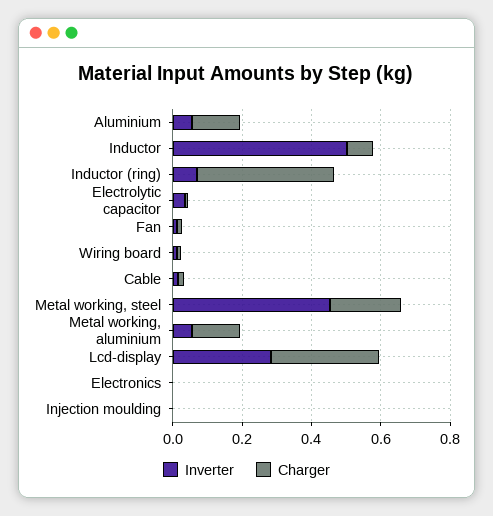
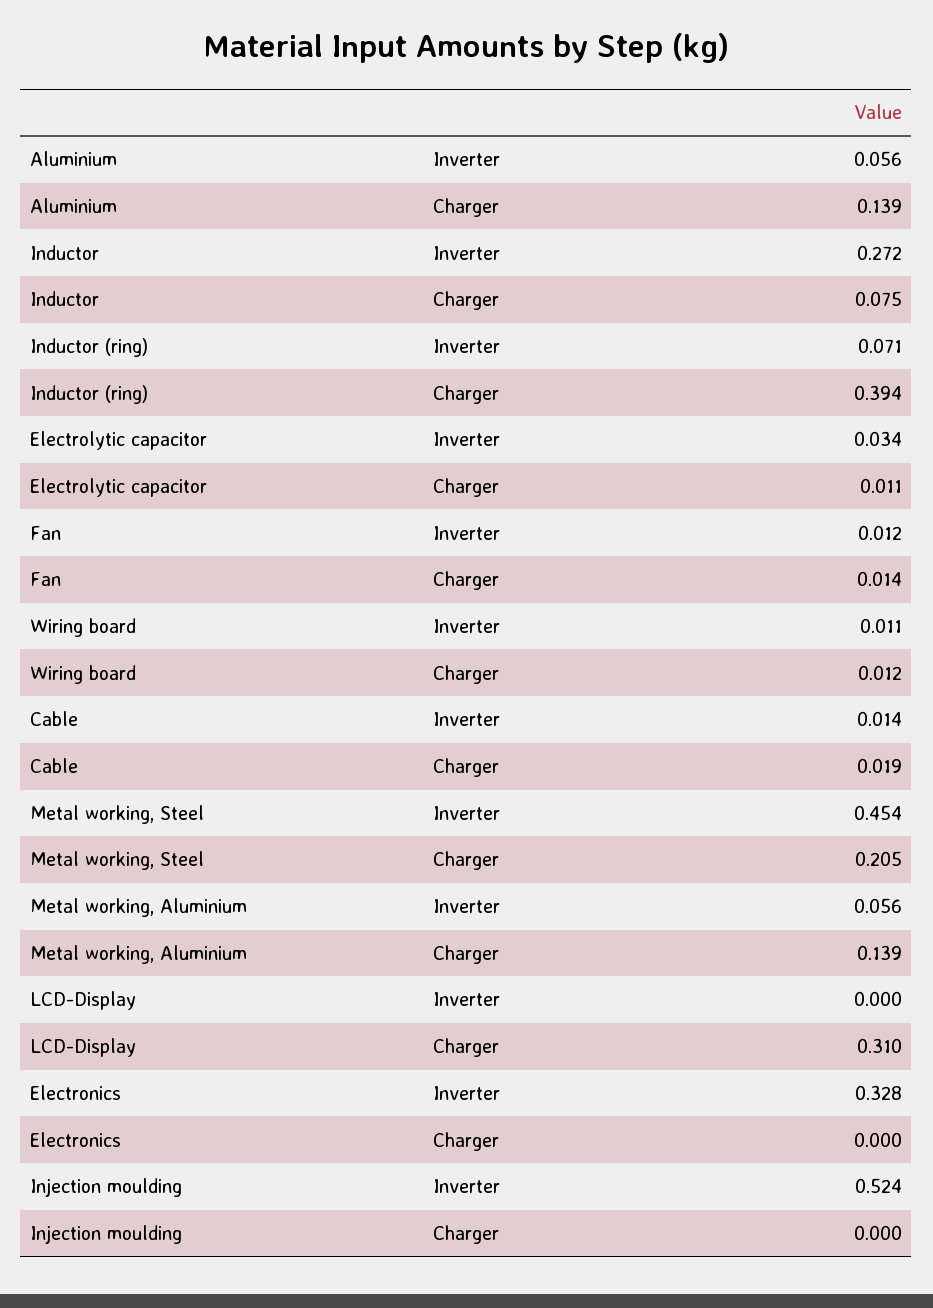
Inverter, Inductor: 0.5 -> 0.272
Inverter, Lcd-display: 0.3 -> 0
Inverter, Electronics: 0 -> 0.328
Inverter, Injection moulding: 0 -> 0.524

